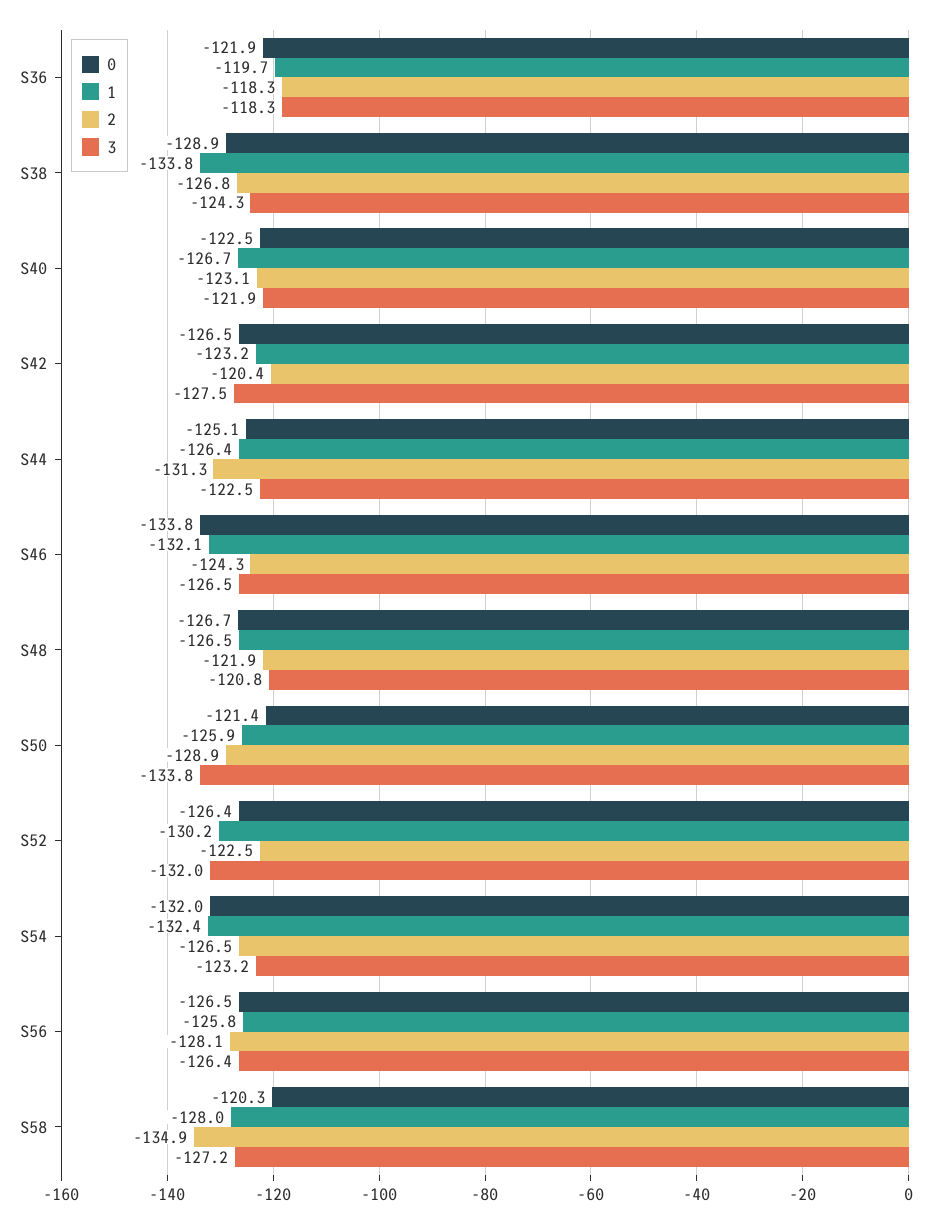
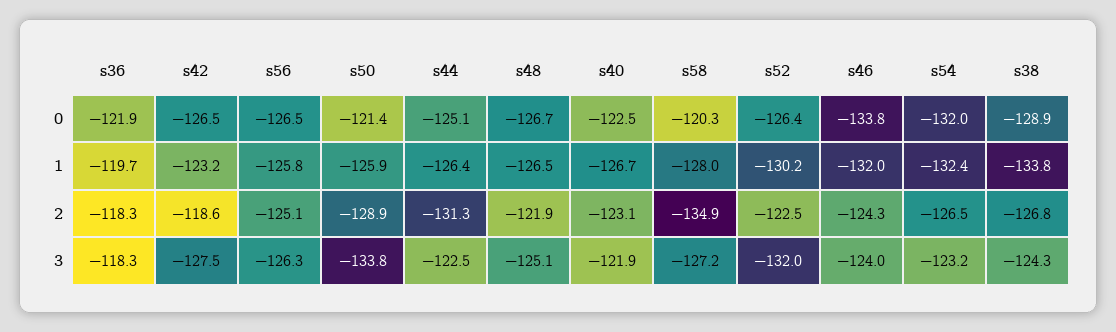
2, S42: -120.4 -> -118.6
1, S46: -132.1 -> -132
3, S46: -126.5 -> -124
3, S48: -120.8 -> -125.1
2, S56: -128.1 -> -125.1
3, S56: -126.4 -> -126.3

